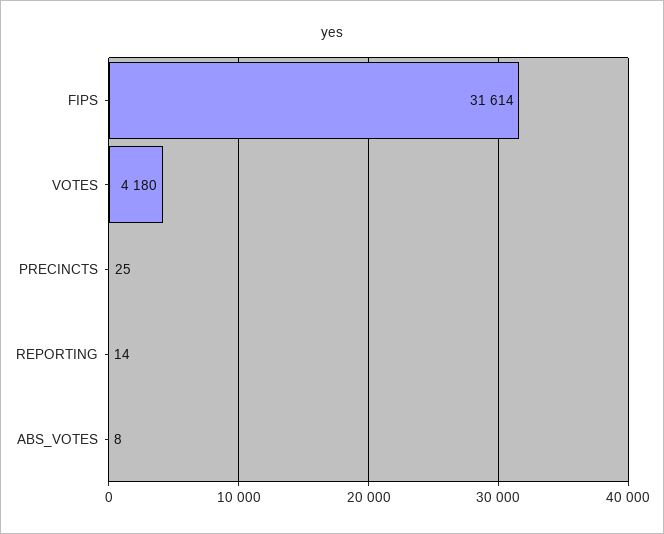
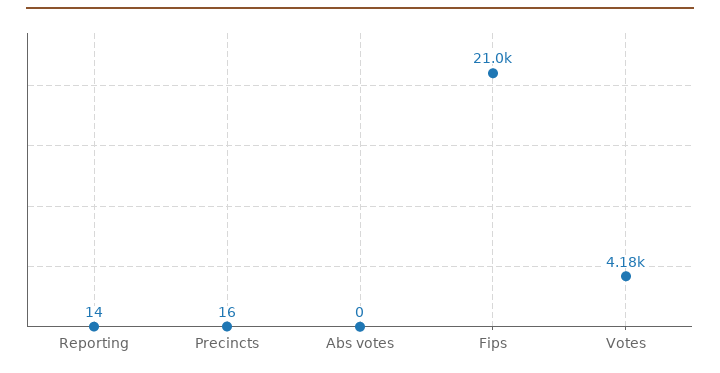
FIPS: 31614 -> 21000
PRECINCTS: 25 -> 16
ABS_VOTES: 8 -> 0

